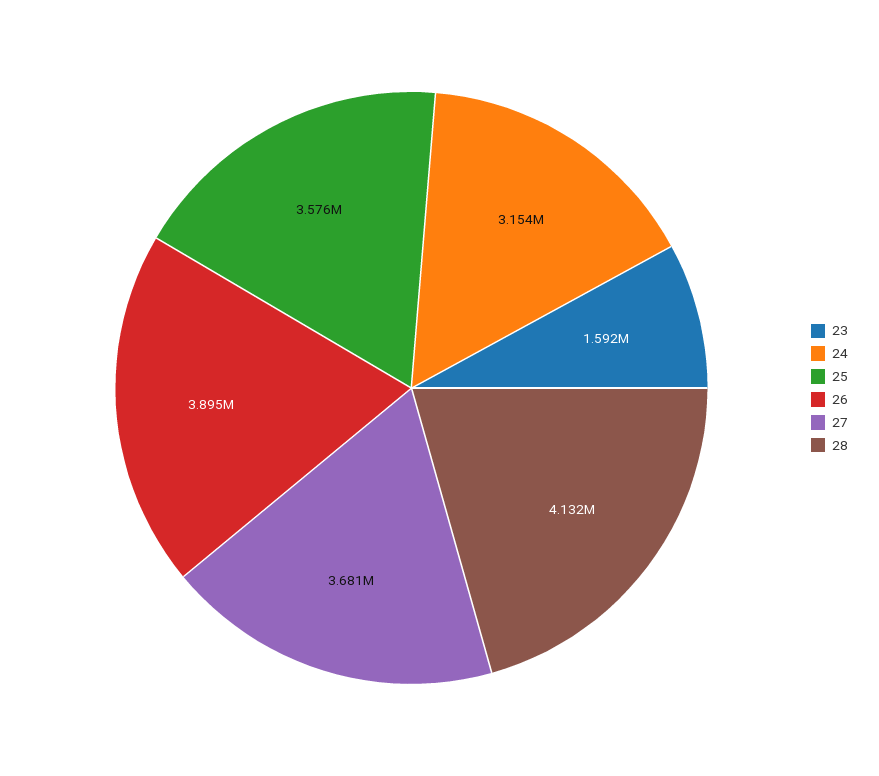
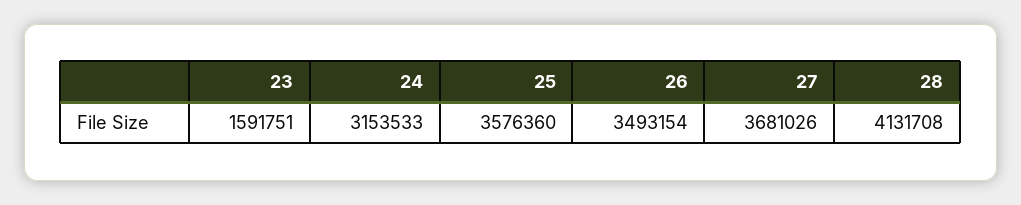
26: 3895000 -> 3493154

